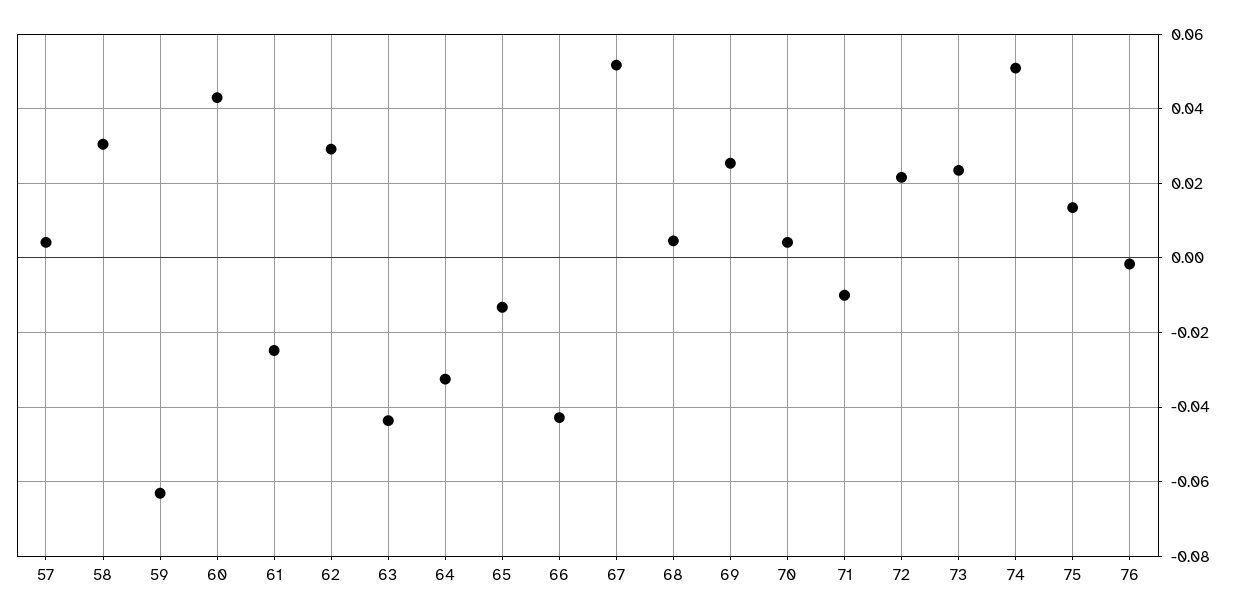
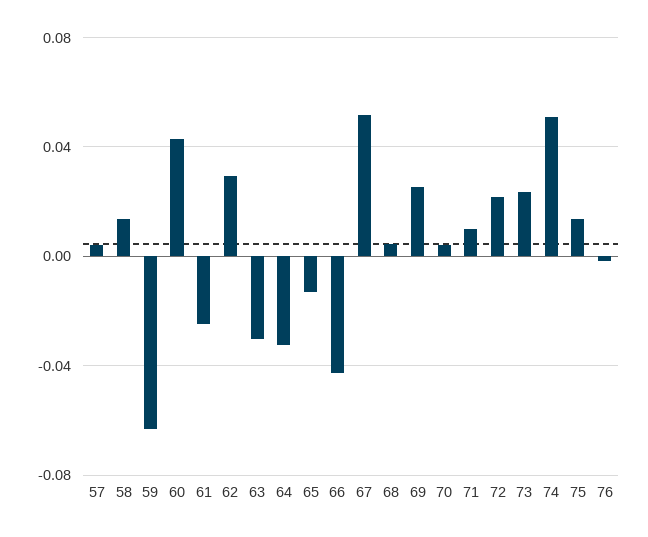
58: 0.03 -> 0.015
63: -0.044 -> -0.03
71: -0.01 -> 0.01

